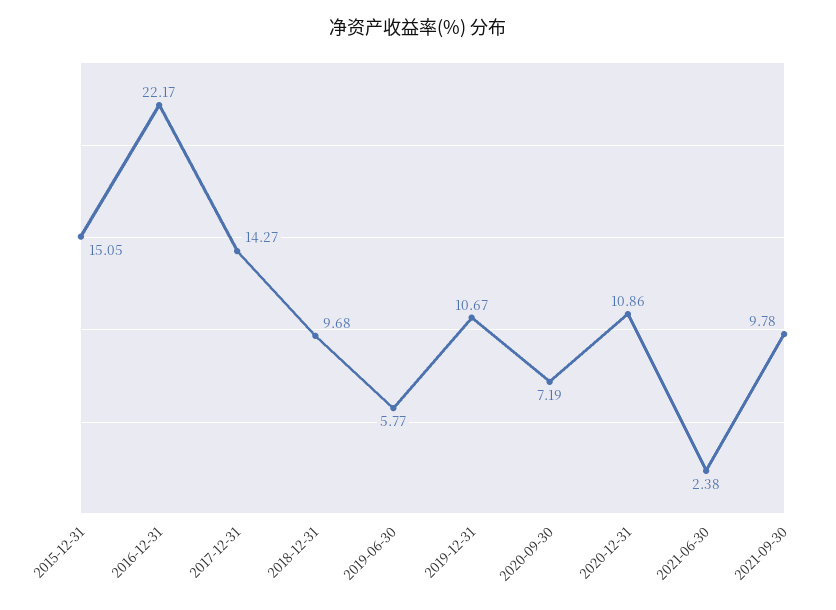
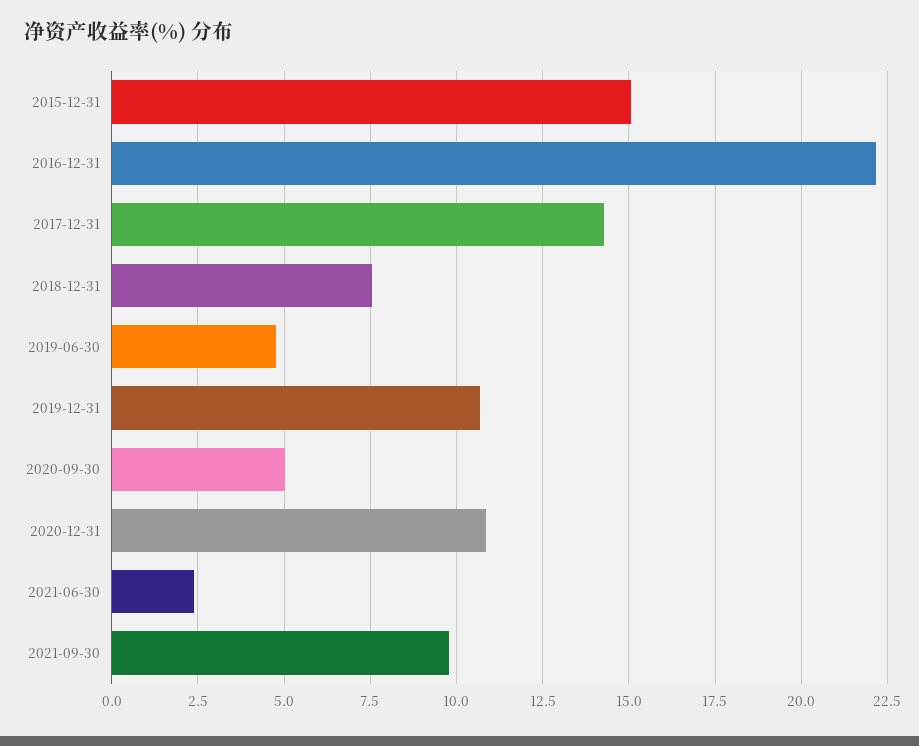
2018-12-31: 9.68 -> 7.5
2019-06-30: 5.77 -> 4.75
2020-09-30: 7.19 -> 5

